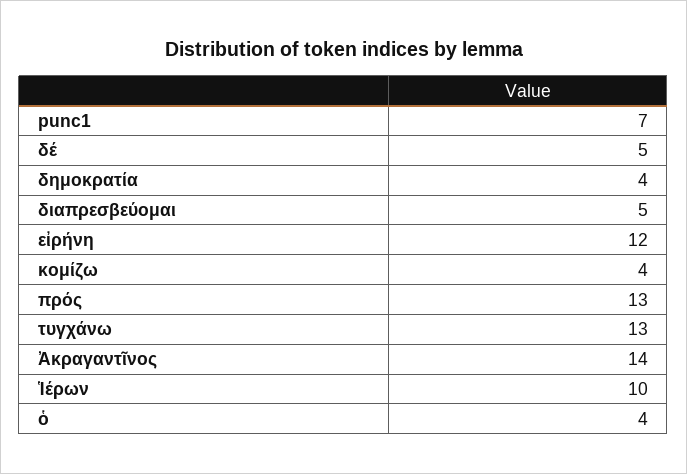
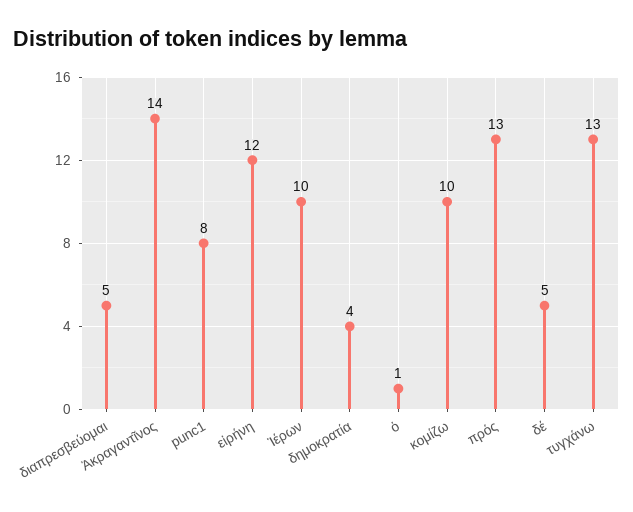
punc1: 7 -> 8
κομίζω: 4 -> 10
ὁ: 4 -> 1

